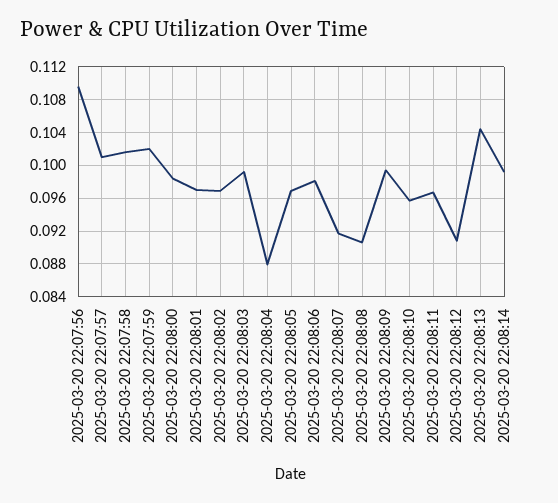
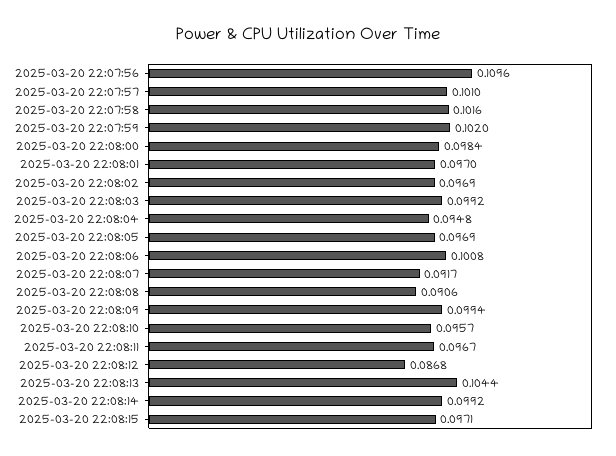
2025-03-20 22:08:04: 0.088 -> 0.0948
2025-03-20 22:08:06: 0.098 -> 0.1008
2025-03-20 22:08:12: 0.091 -> 0.0868
2025-03-20 22:08:15: none -> 0.0971

